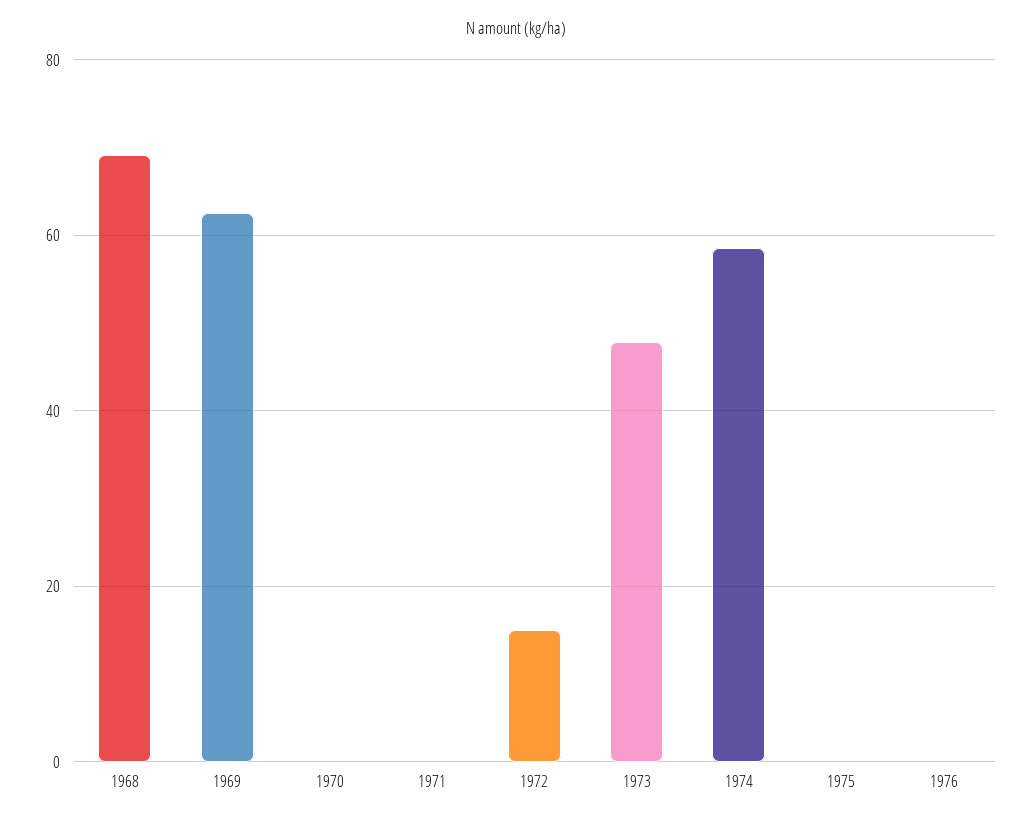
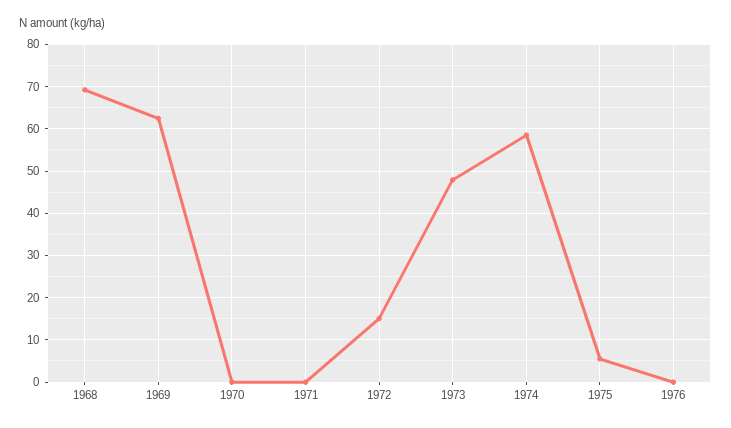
1975: 0 -> 6

